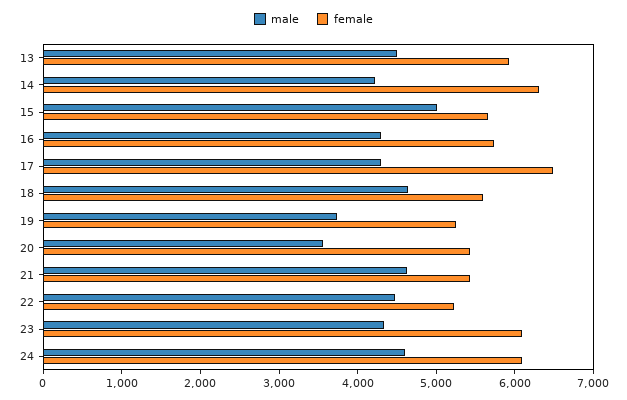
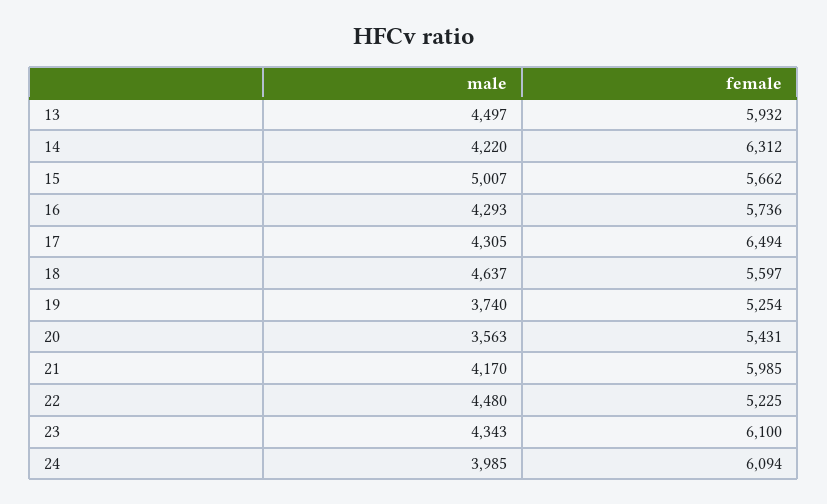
male, 21: 4600 -> 4170
female, 21: 5400 -> 5985
male, 24: 4600 -> 3985

